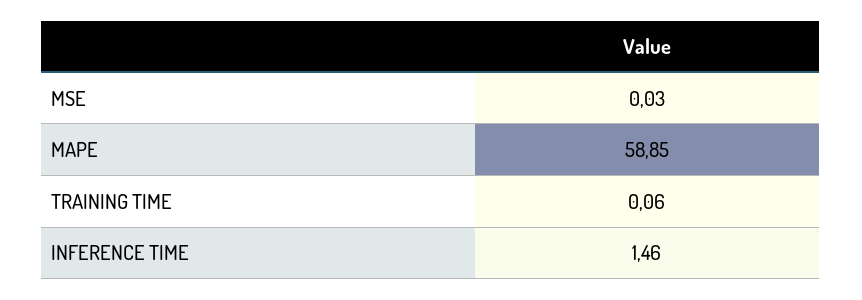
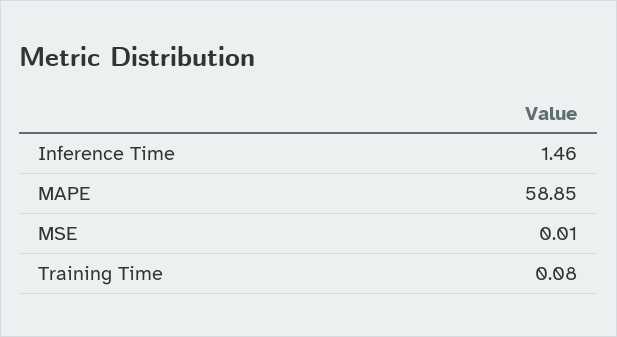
MSE: 0.03 -> 0.01
TRAINING TIME: 0.06 -> 0.08

